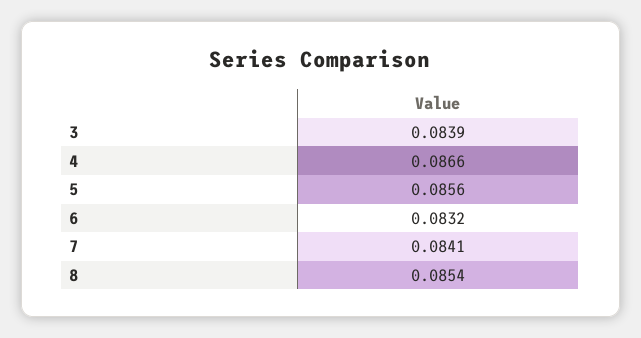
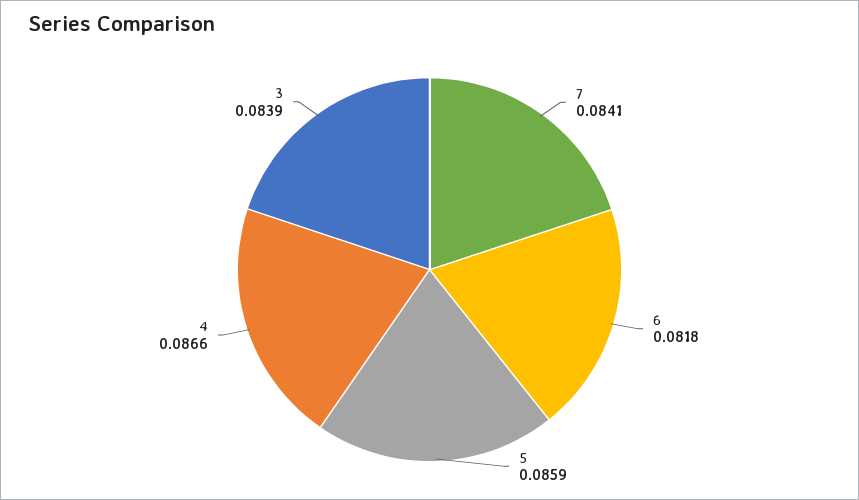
5: 0.0856 -> 0.0859
6: 0.0832 -> 0.0818
8: 0.0854 -> none

